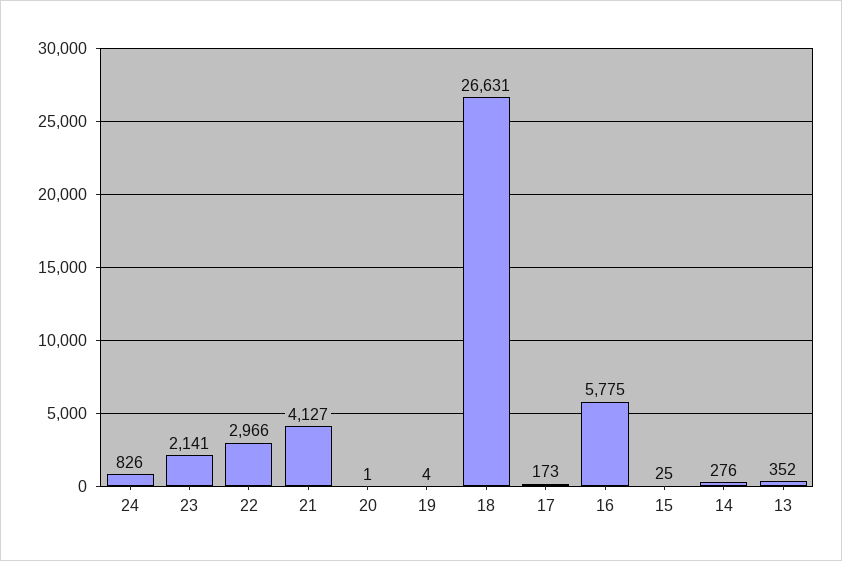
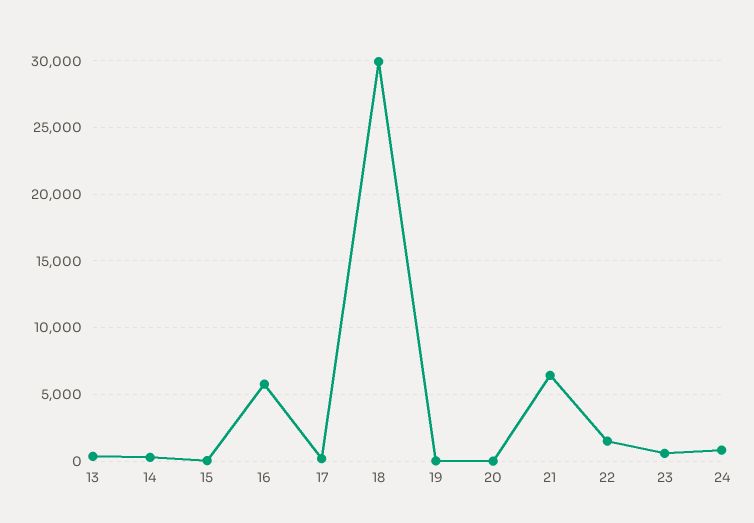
23: 2141 -> 500
22: 2966 -> 1500
21: 4127 -> 6500
18: 26631 -> 30000

